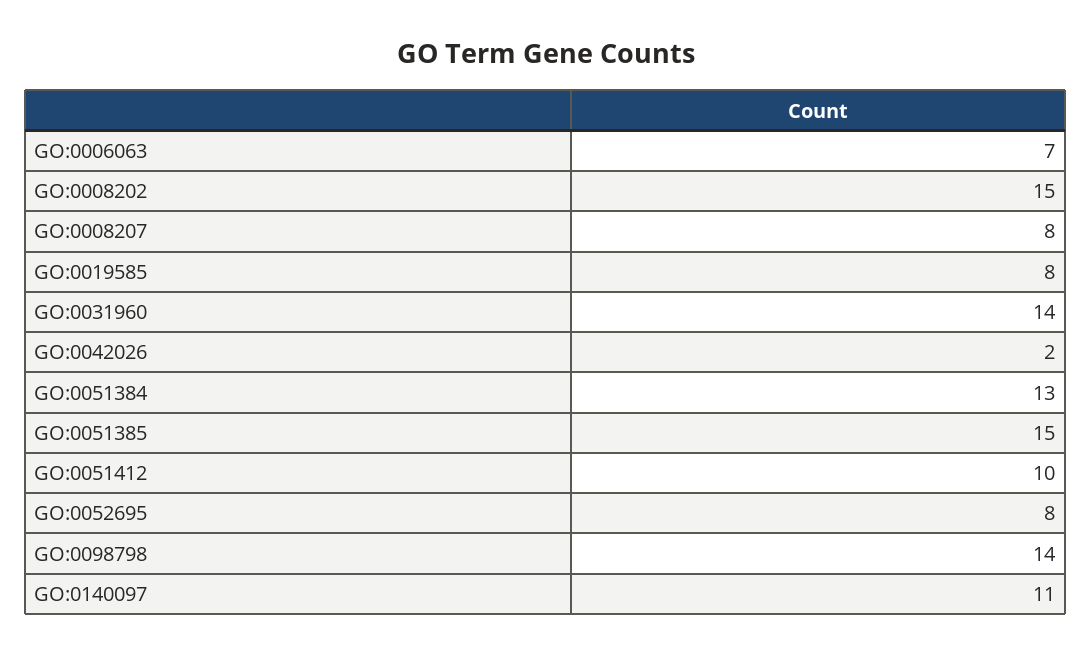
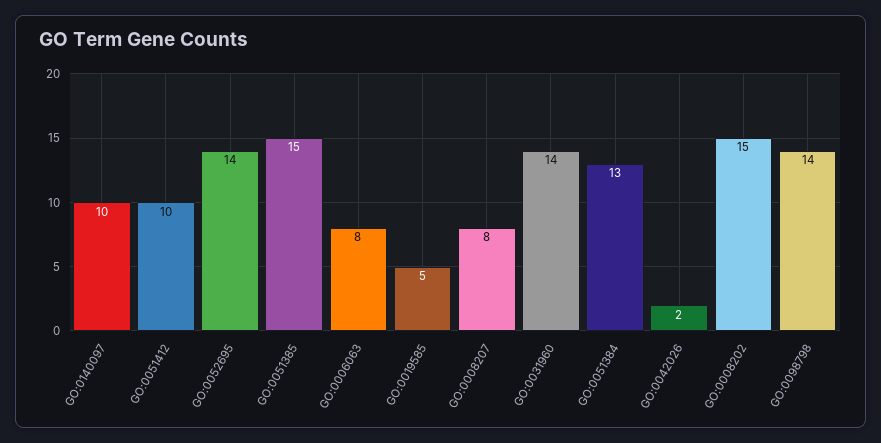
GO:0006063: 7 -> 8
GO:0019585: 8 -> 5
GO:0052695: 8 -> 14
GO:0140097: 11 -> 10

